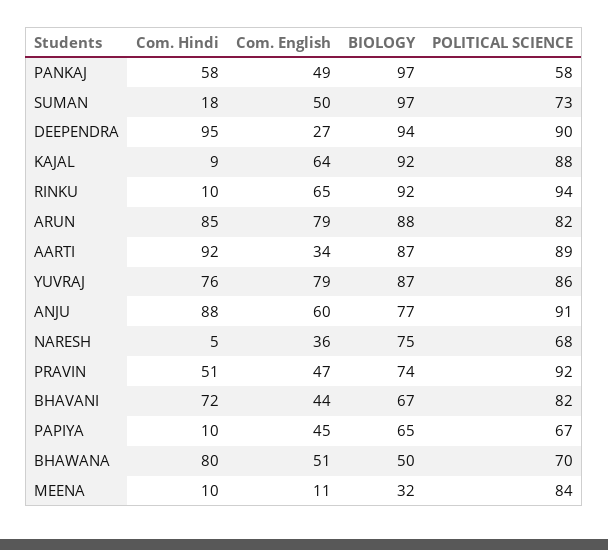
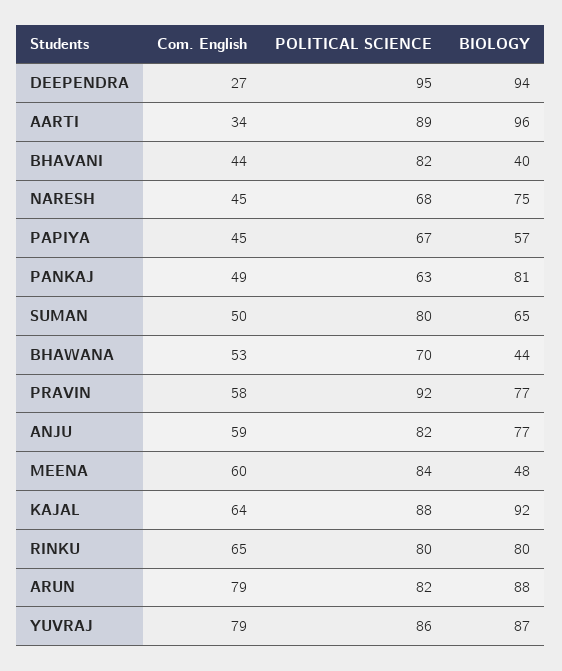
Com. Hindi, PANKAJ: 58 -> none
BIOLOGY, PANKAJ: 97 -> 81
POLITICAL SCIENCE, PANKAJ: 58 -> 63
Com. Hindi, SUMAN: 18 -> none
BIOLOGY, SUMAN: 97 -> 65
POLITICAL SCIENCE, SUMAN: 73 -> 80
Com. Hindi, DEEPENDRA: 95 -> none
POLITICAL SCIENCE, DEEPENDRA: 90 -> 95
Com. Hindi, KAJAL: 9 -> none
Com. Hindi, RINKU: 10 -> none
BIOLOGY, RINKU: 92 -> 80
POLITICAL SCIENCE, RINKU: 94 -> 80
Com. Hindi, ARUN: 85 -> none
Com. Hindi, AARTI: 92 -> none
BIOLOGY, AARTI: 87 -> 96
Com. Hindi, YUVRAJ: 76 -> none
Com. Hindi, ANJU: 88 -> none
Com. English, ANJU: 60 -> 59
POLITICAL SCIENCE, ANJU: 91 -> 82
Com. Hindi, NARESH: 5 -> none
Com. English, NARESH: 36 -> 45
Com. Hindi, PRAVIN: 51 -> none
Com. English, PRAVIN: 47 -> 58
BIOLOGY, PRAVIN: 74 -> 77
Com. Hindi, BHAVANI: 72 -> none
BIOLOGY, BHAVANI: 67 -> 40
Com. Hindi, PAPIYA: 10 -> none
BIOLOGY, PAPIYA: 65 -> 57
Com. Hindi, BHAWANA: 80 -> none
Com. English, BHAWANA: 51 -> 53
BIOLOGY, BHAWANA: 50 -> 44
Com. Hindi, MEENA: 10 -> none
Com. English, MEENA: 11 -> 60
BIOLOGY, MEENA: 32 -> 48

